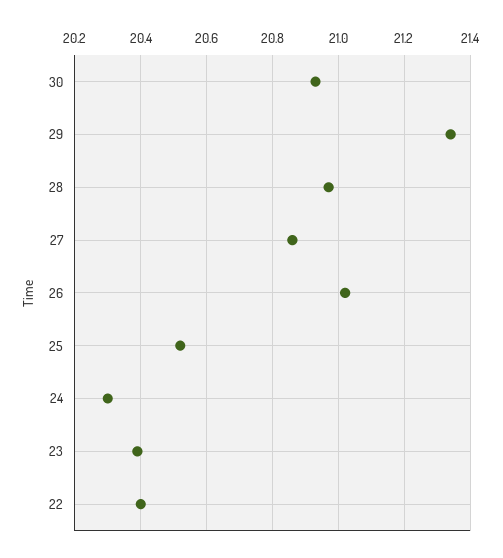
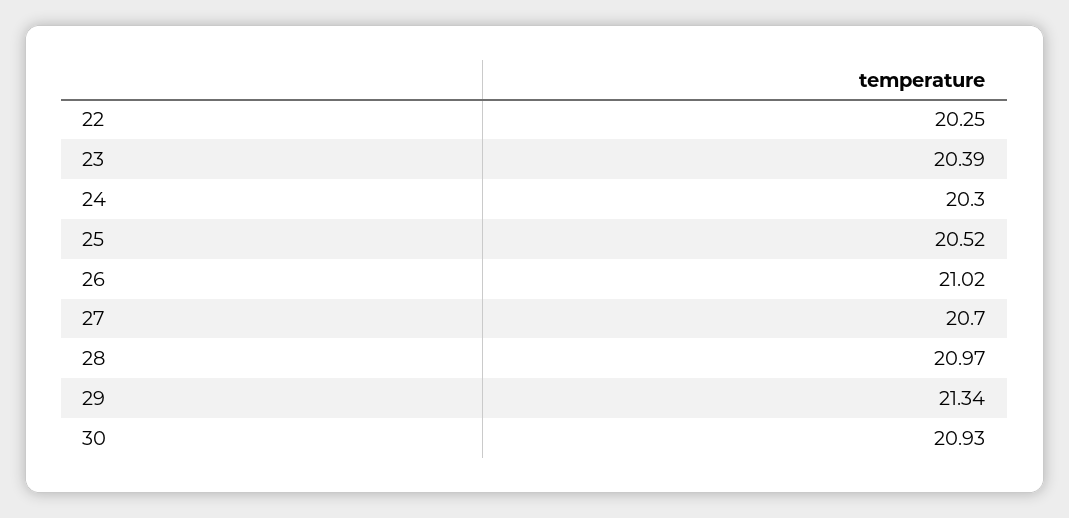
27: 20.85 -> 20.7
22: 20.4 -> 20.25

